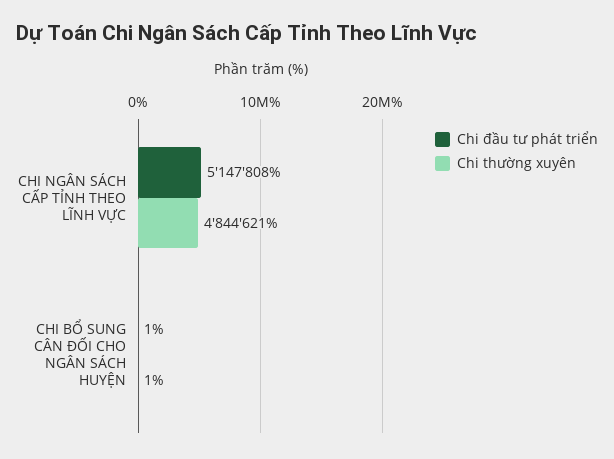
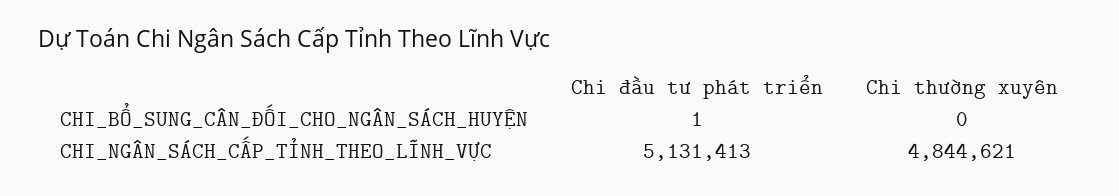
Chi đầu tư phát triển, CHI NGÂN SÁCH CẤP TỈNH THEO LĨNH VỰC: 5147808 -> 5131413
Chi thường xuyên, CHI BỔ SUNG CÂN ĐỐI CHO NGÂN SÁCH HUYỆN: 1 -> 0

